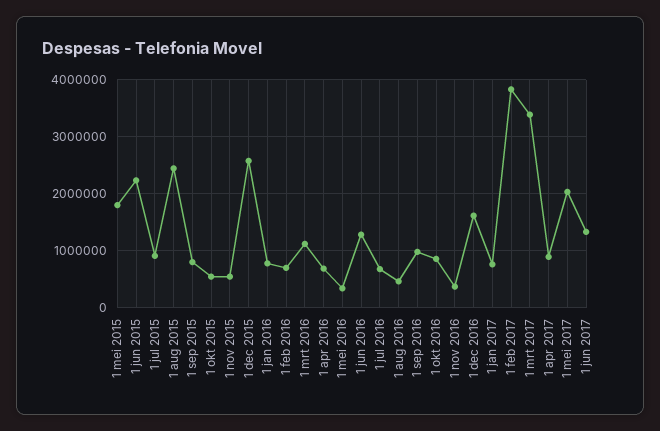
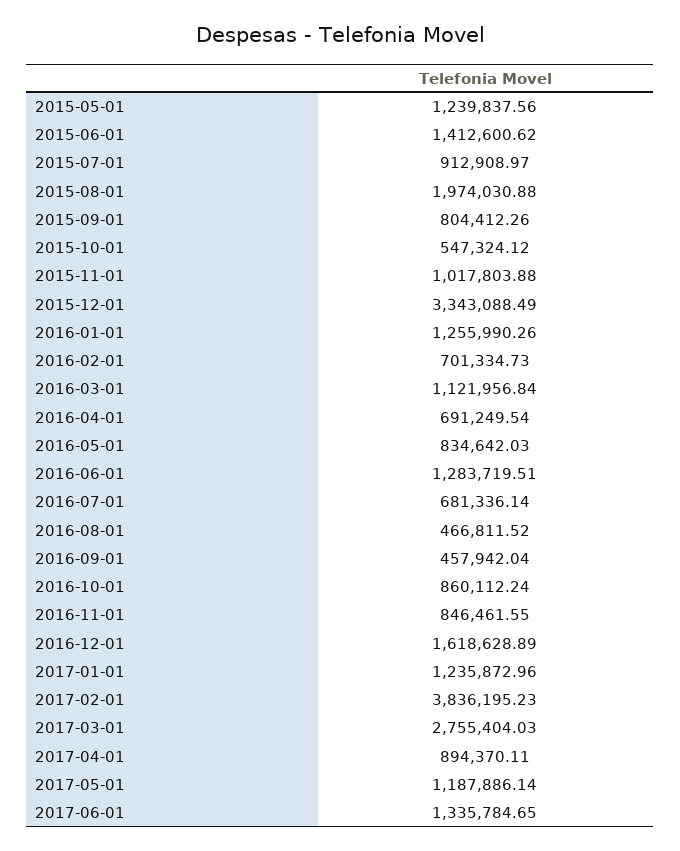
1 mei 2015: 1800000 -> 1239837.56
1 jun 2015: 2200000 -> 1412600.62
1 aug 2015: 2400000 -> 1974030.88
1 nov 2015: 600000 -> 1017803.88
1 dec 2015: 2600000 -> 3343088.49
1 jan 2016: 800000 -> 1255990.26
1 mei 2016: 400000 -> 834642.03
1 sep 2016: 1000000 -> 457942.04
1 nov 2016: 400000 -> 846461.55
1 jan 2017: 800000 -> 1235872.96
1 mrt 2017: 3400000 -> 2755404.03
1 mei 2017: 2000000 -> 1187886.14

